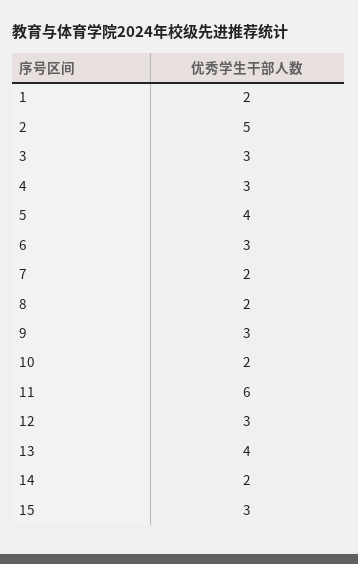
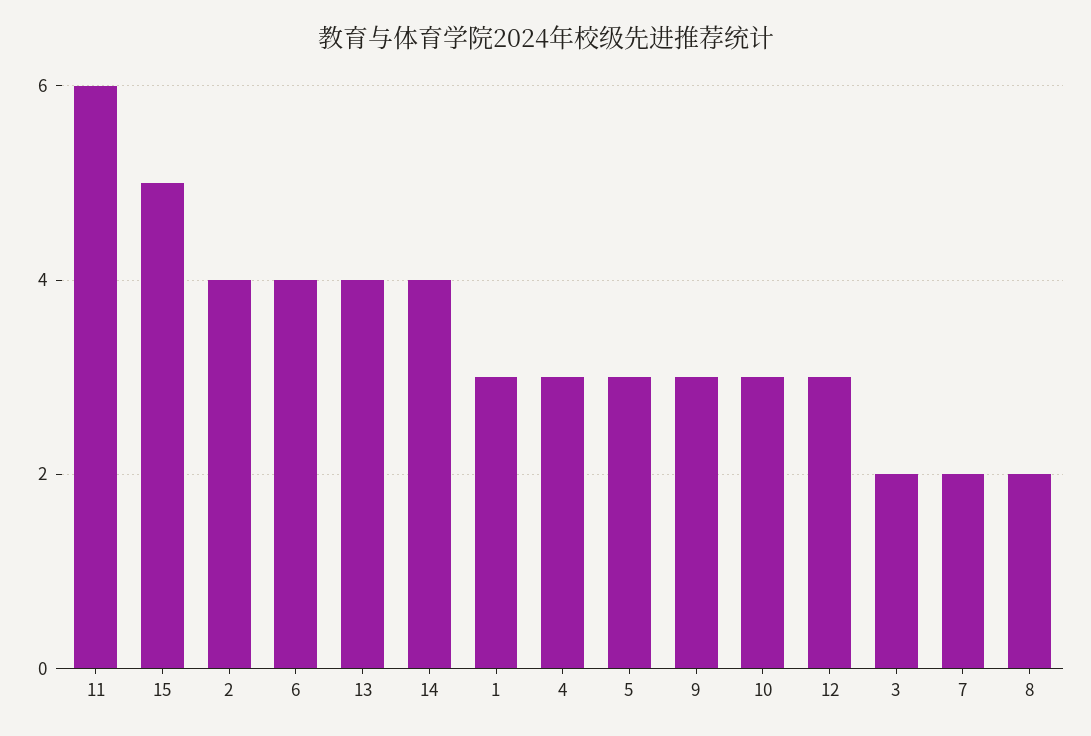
1: 2 -> 3
2: 5 -> 4
3: 3 -> 2
5: 4 -> 3
6: 3 -> 4
10: 2 -> 3
14: 2 -> 4
15: 3 -> 5

